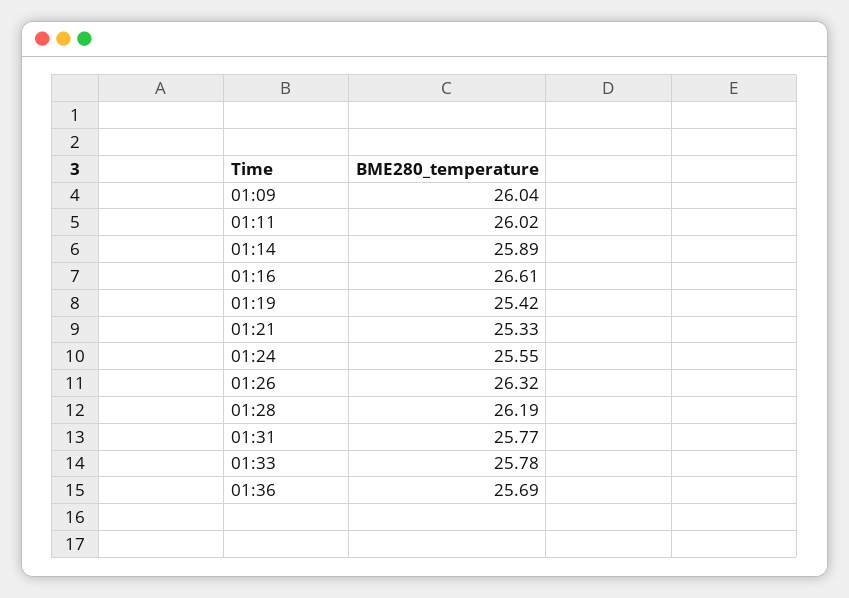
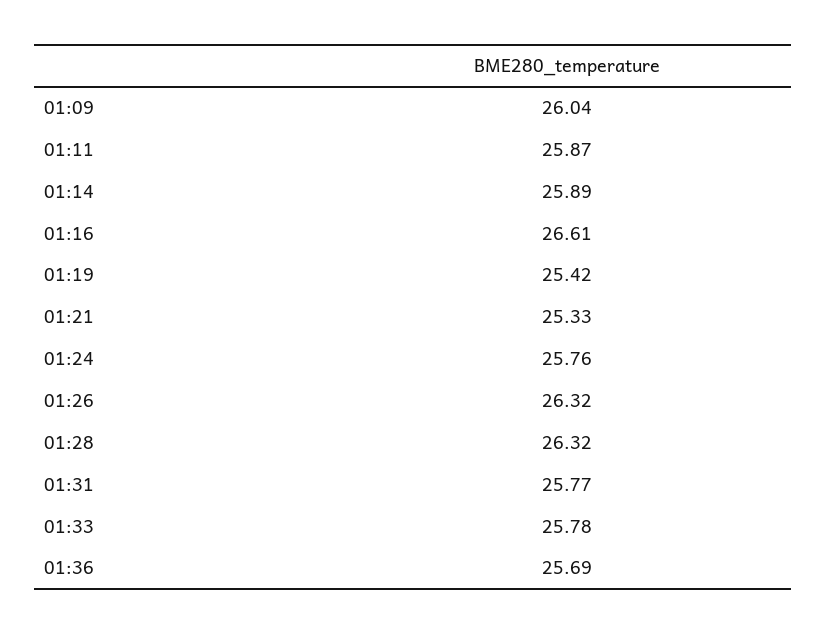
01:11: 26.02 -> 25.87
01:24: 25.55 -> 25.76
01:28: 26.19 -> 26.32

